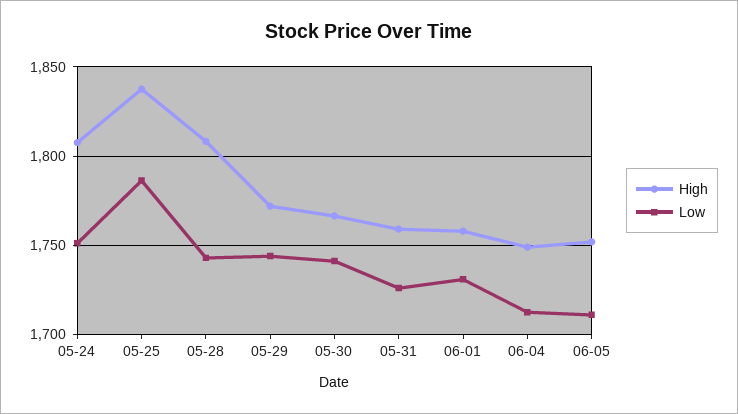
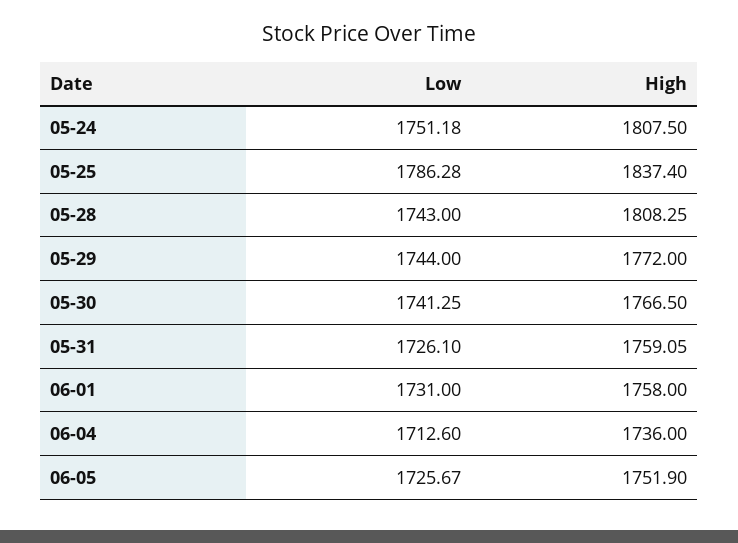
High, 06-04: 1750 -> 1736
Low, 06-05: 1710 -> 1725.67

